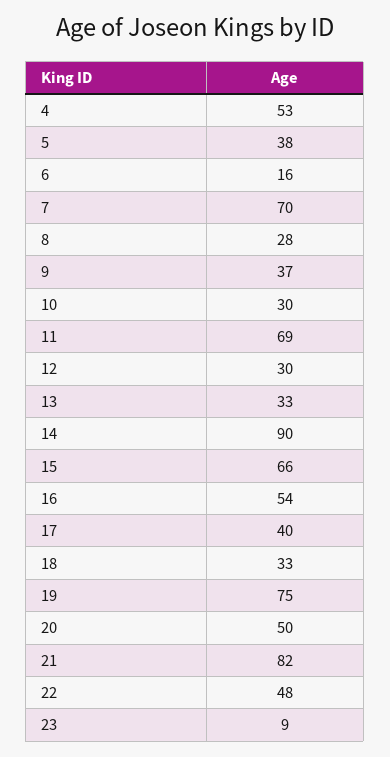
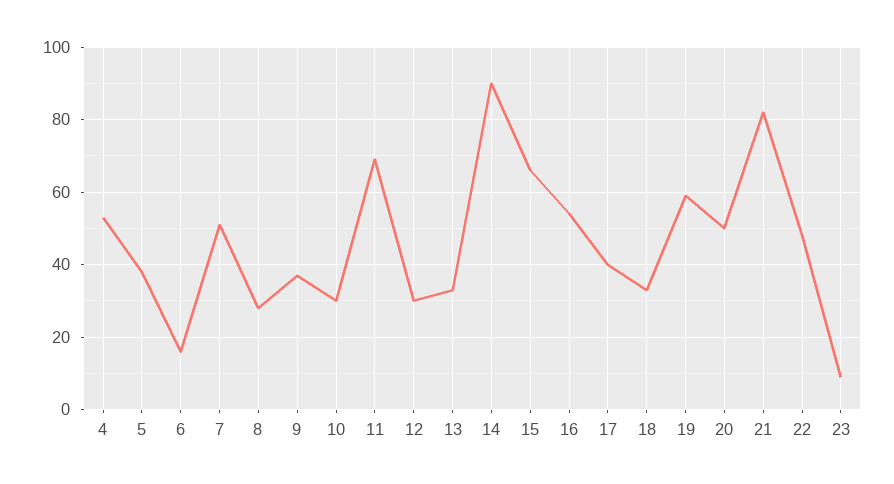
7: 70 -> 50
19: 75 -> 60

